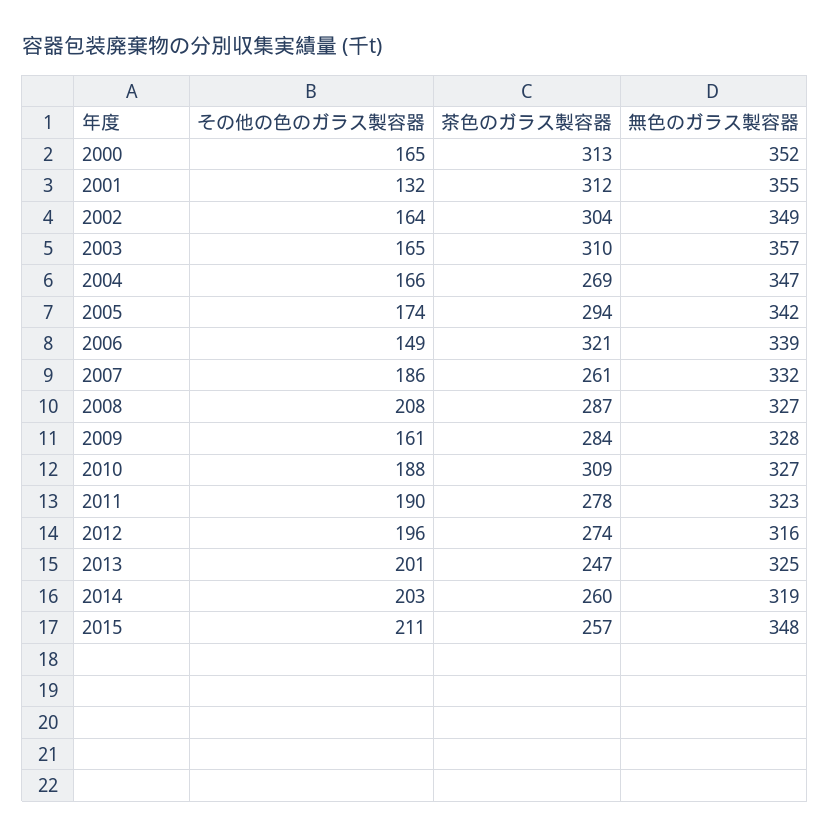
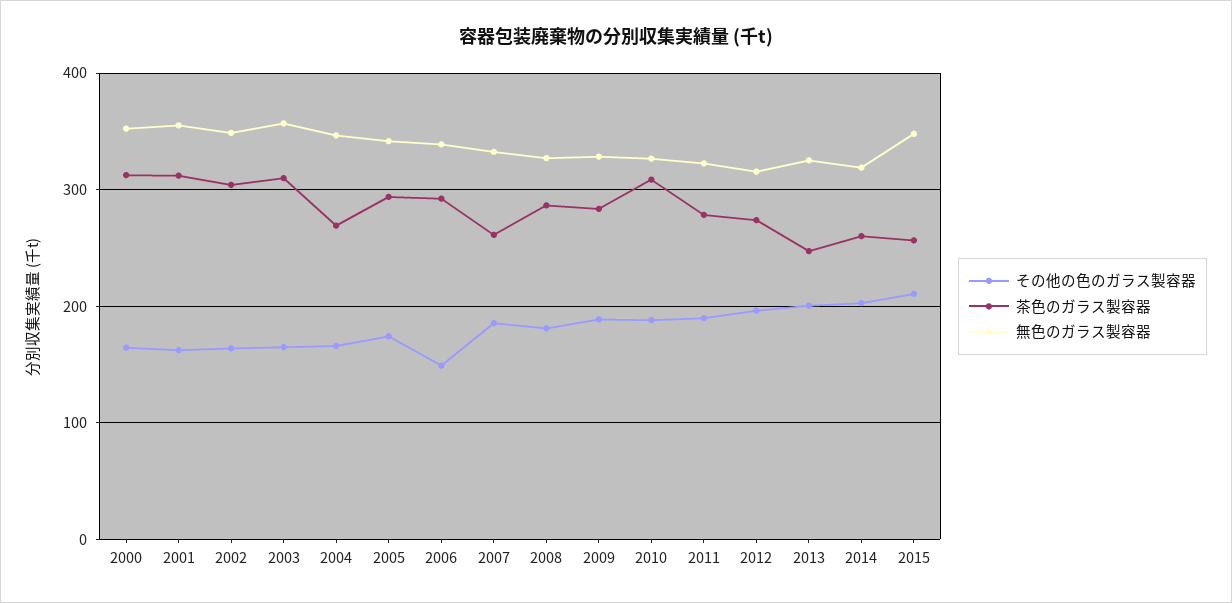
その他の色のガラス製容器, 2001: 132 -> 160
茶色のガラス製容器, 2006: 321 -> 290
その他の色のガラス製容器, 2008: 208 -> 180
その他の色のガラス製容器, 2009: 161 -> 190

